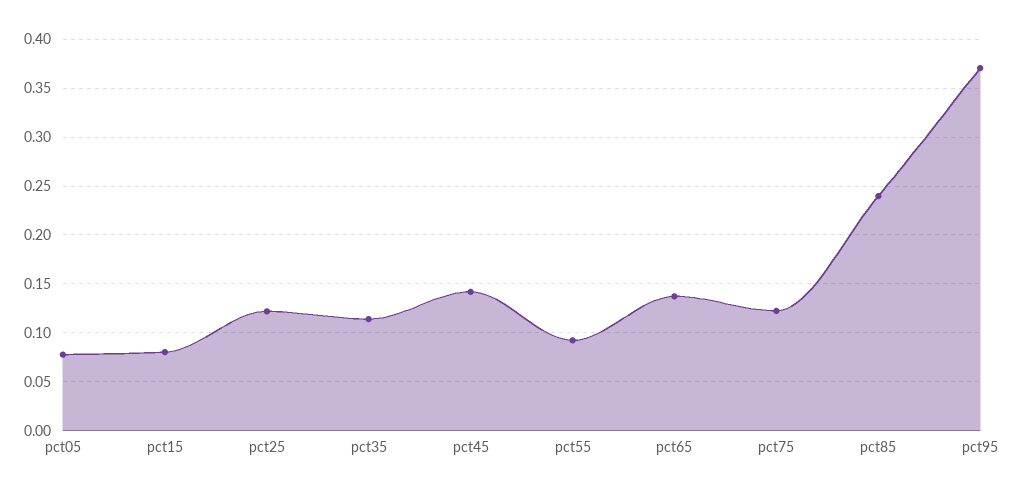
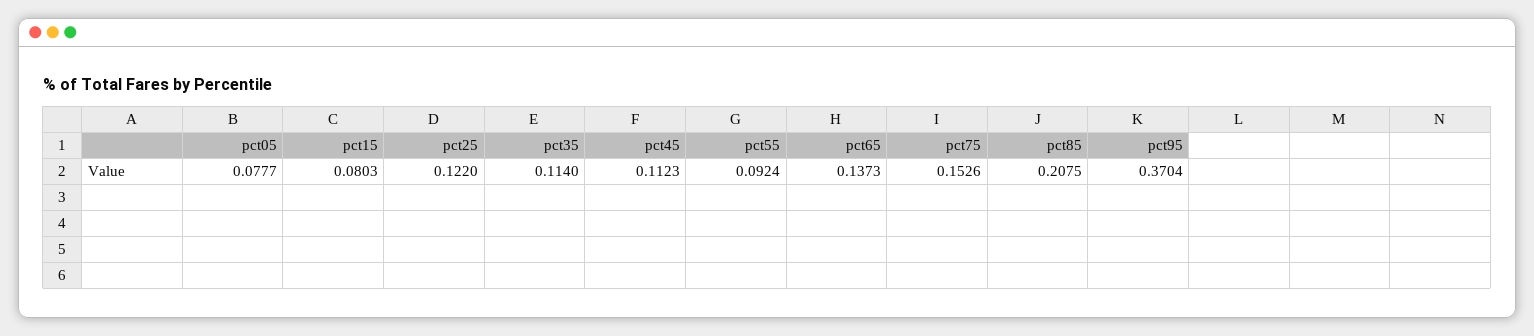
pct45: 0.14 -> 0.1123
pct75: 0.12 -> 0.1526
pct85: 0.24 -> 0.2075

